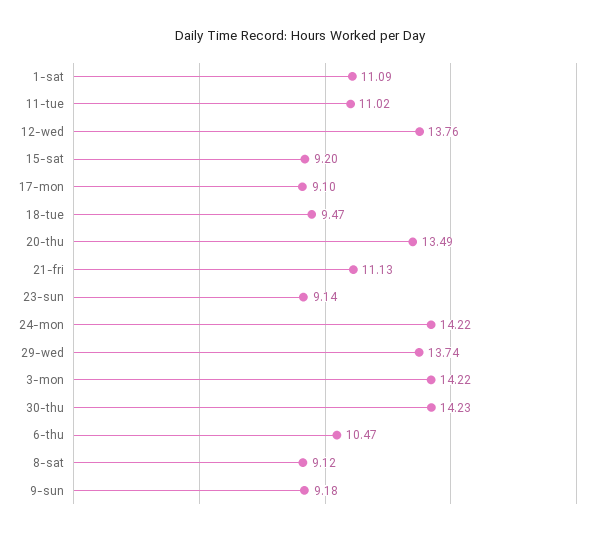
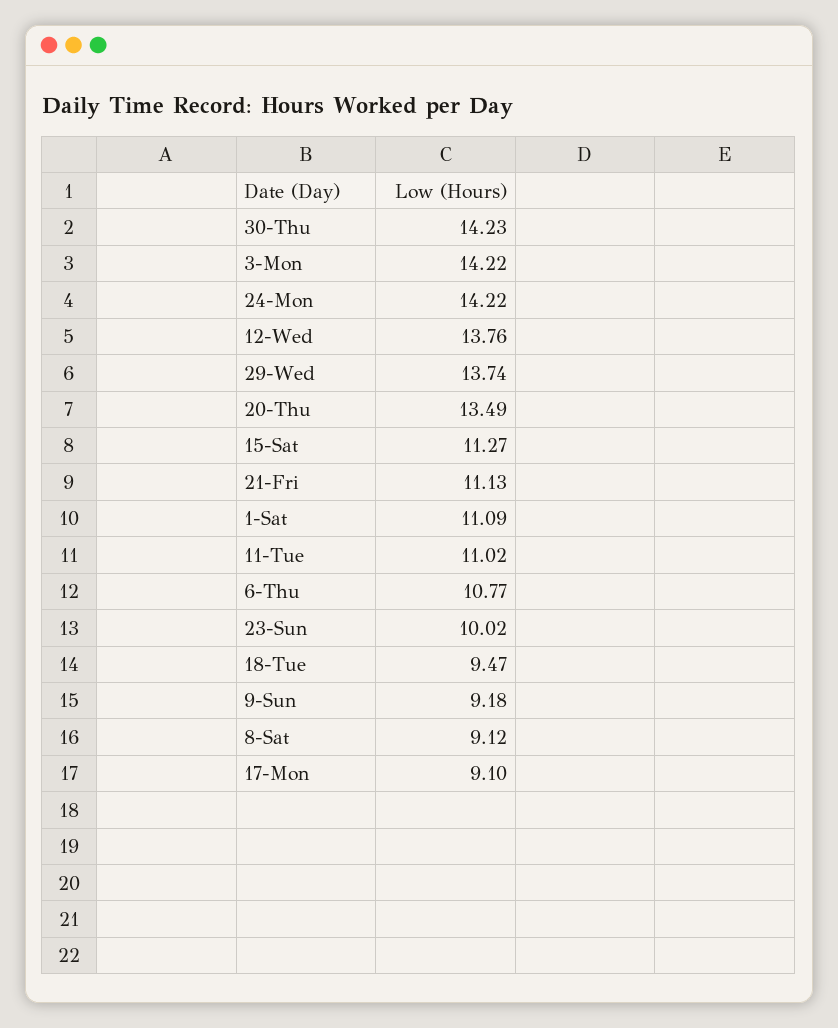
15-sat: 9.2 -> 11.27
23-sun: 9.14 -> 10.02
6-thu: 10.47 -> 10.77

